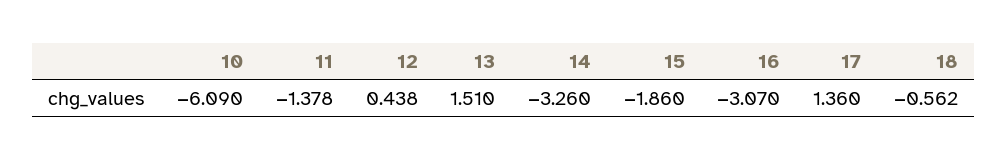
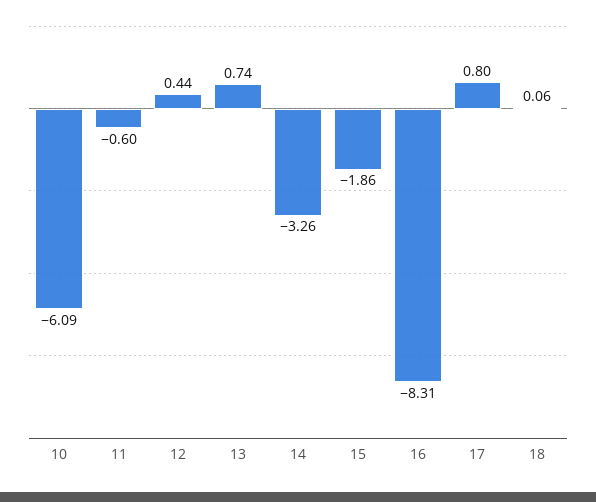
11: -1.378 -> -0.6
13: 1.51 -> 0.74
16: -3.07 -> -8.31
17: 1.36 -> 0.8
18: -0.562 -> 0.06

